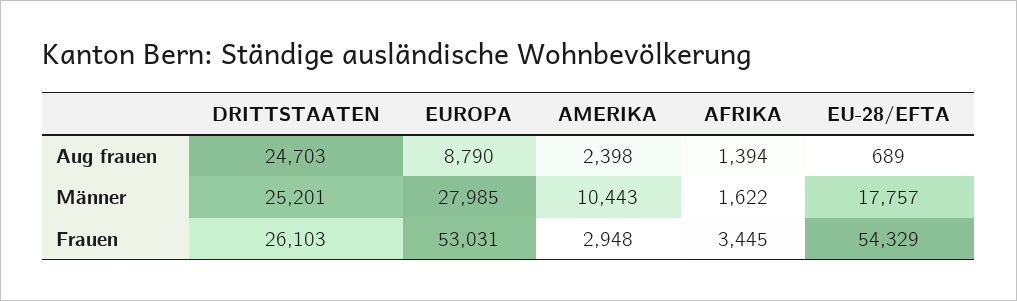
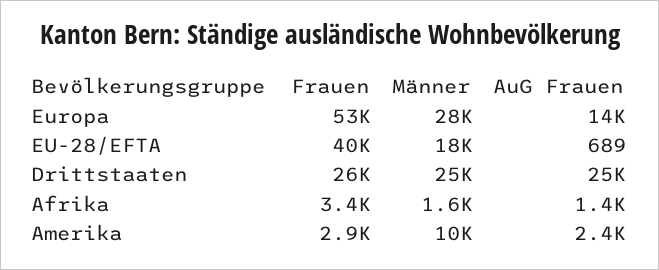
EUROPA, Aug frauen: 8790 -> 14000
EU-28/EFTA, Frauen: 54329 -> 40000

